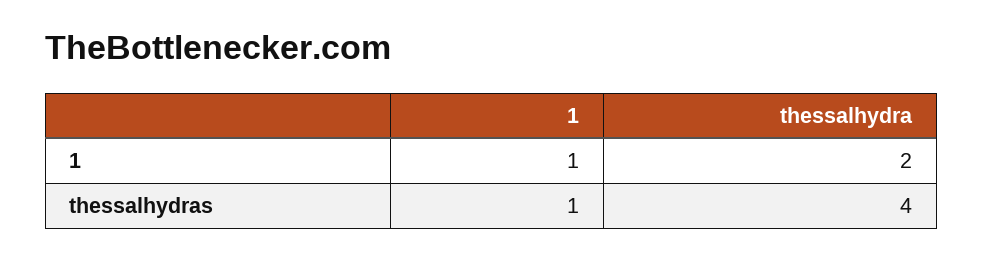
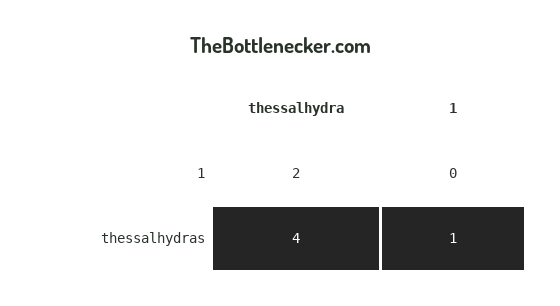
1, 1: 1 -> 0

